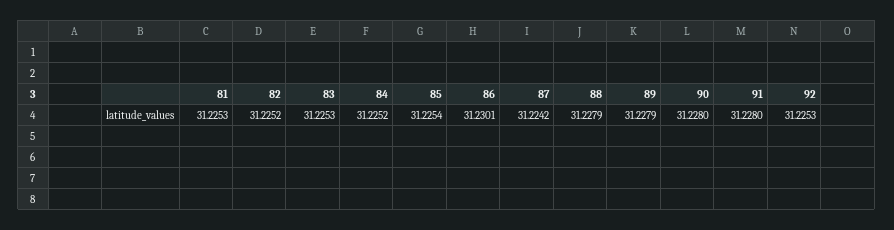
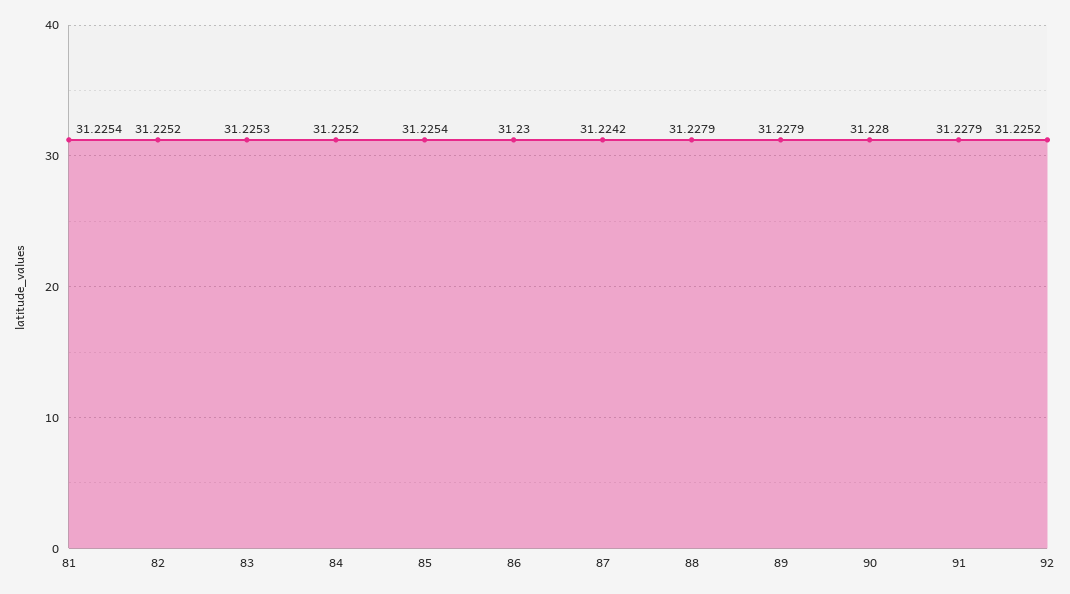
81: 31.2253 -> 31.2254
86: 31.2301 -> 31.23
91: 31.228 -> 31.2279
92: 31.2253 -> 31.2252

